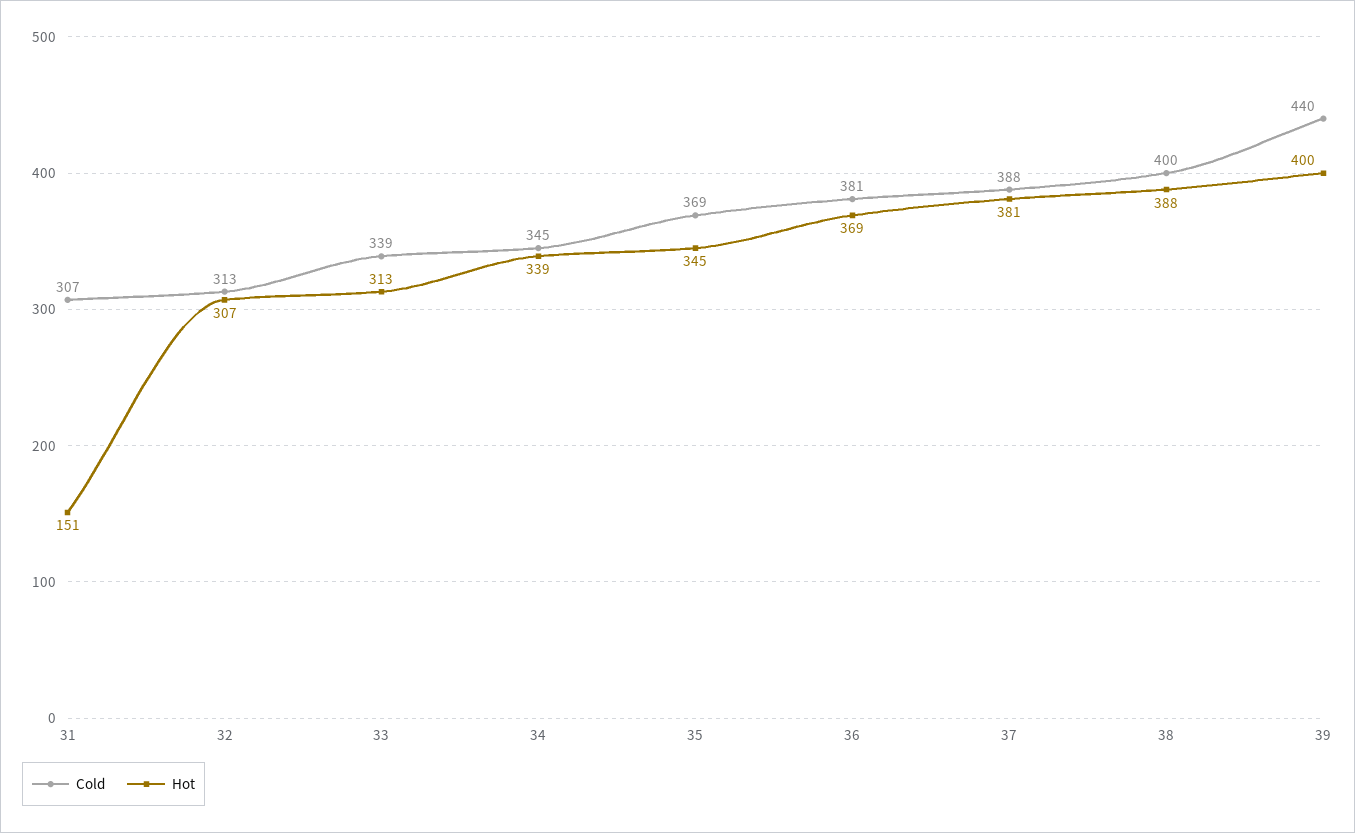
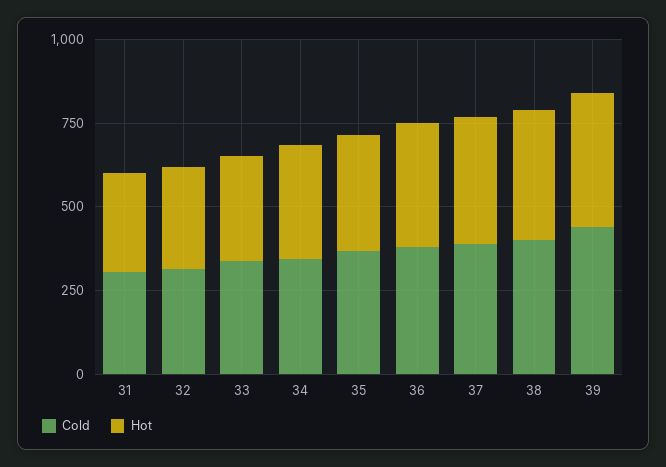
Hot, 31: 151 -> 300

